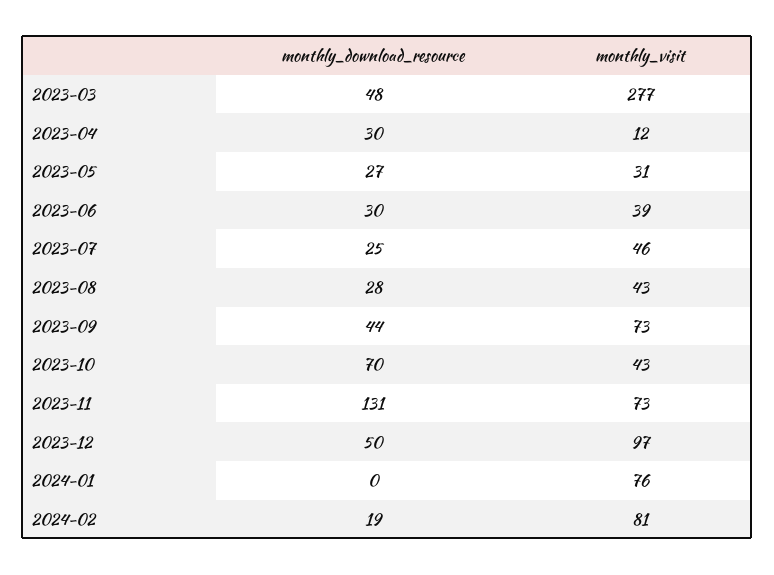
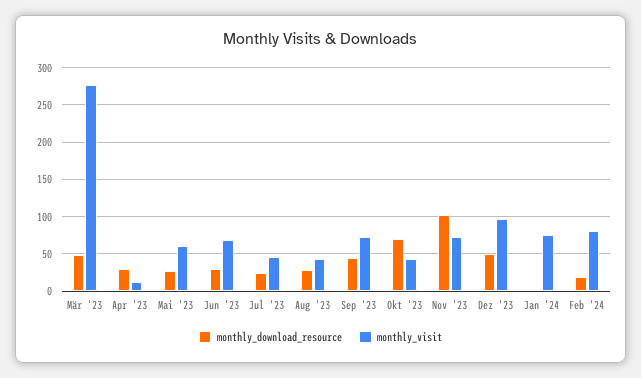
monthly_visit, 2023-05: 31 -> 60
monthly_visit, 2023-06: 39 -> 70
monthly_download_resource, 2023-11: 131 -> 100

